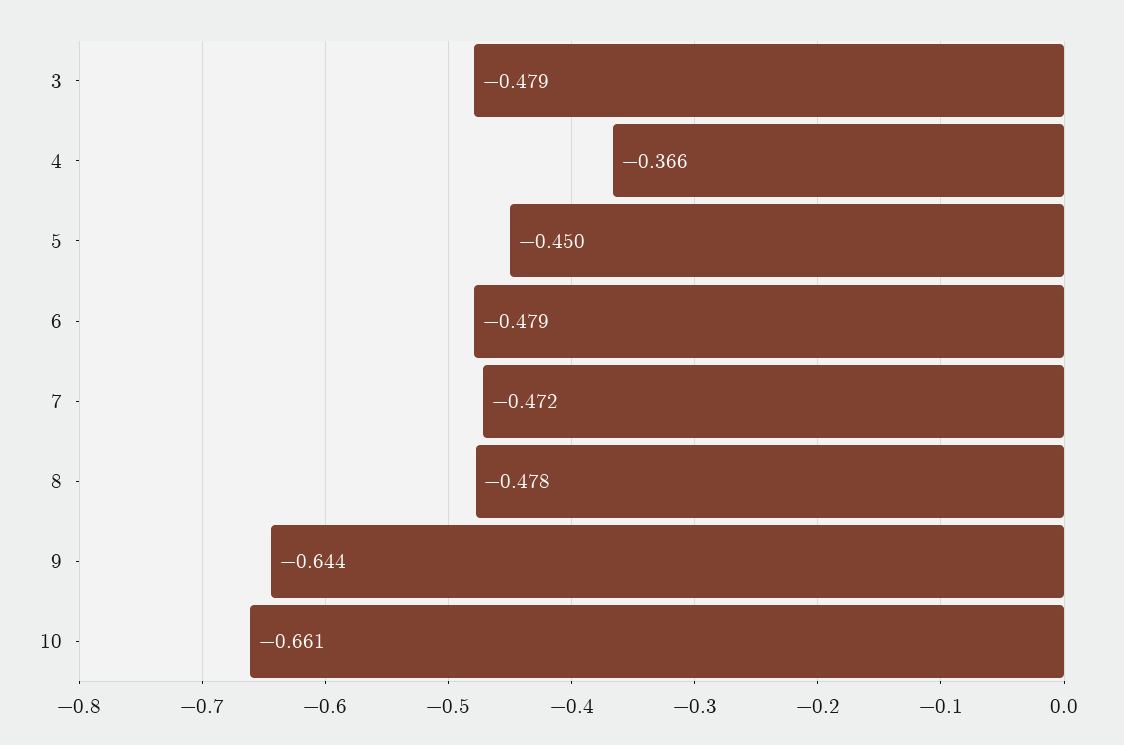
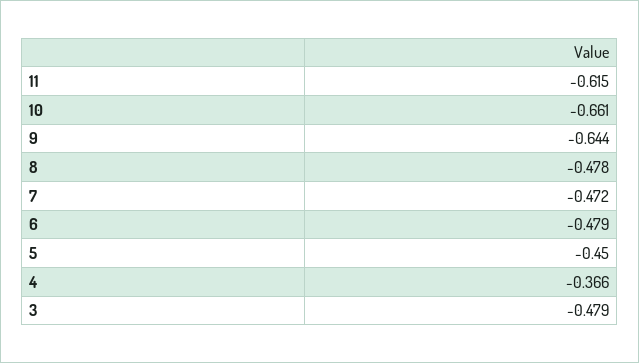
11: none -> -0.615

